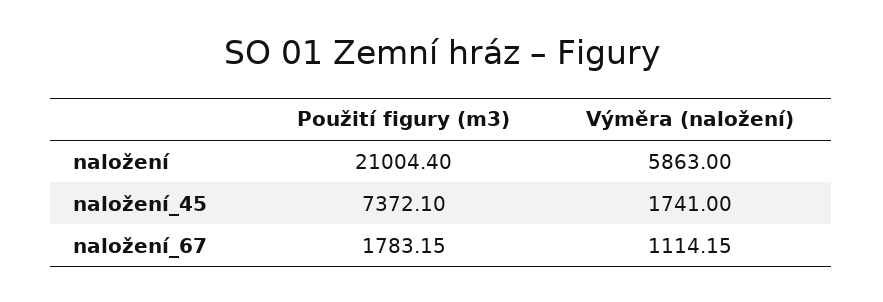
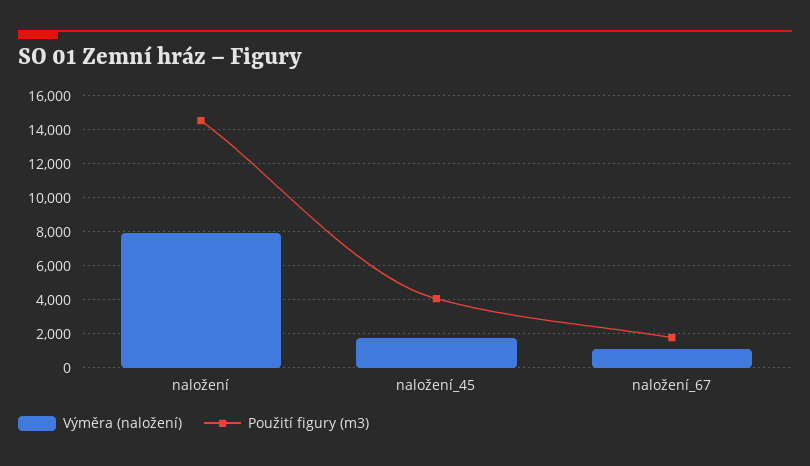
Použití figury (m3), naložení: 21004.4 -> 14500
Výměra (naložení), naložení: 5863 -> 8000
Použití figury (m3), naložení_45: 7372.1 -> 4000

